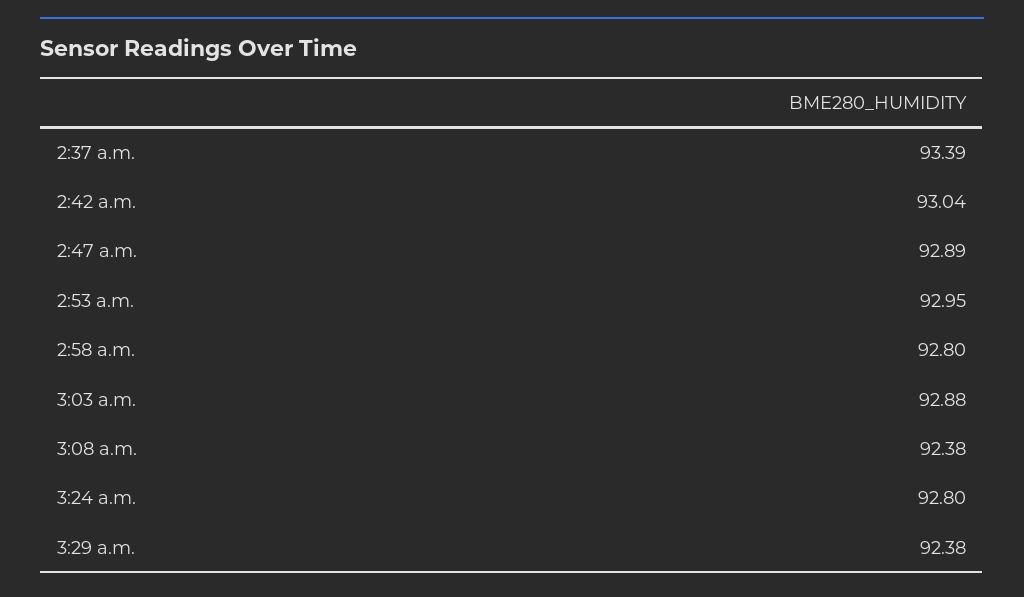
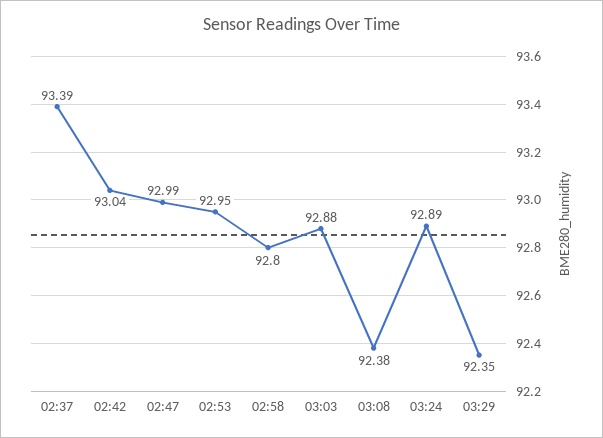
2:47 a.m.: 92.89 -> 92.99
3:24 a.m.: 92.8 -> 92.89
3:29 a.m.: 92.38 -> 92.35

